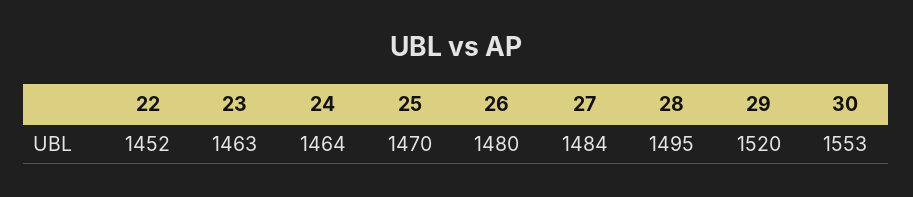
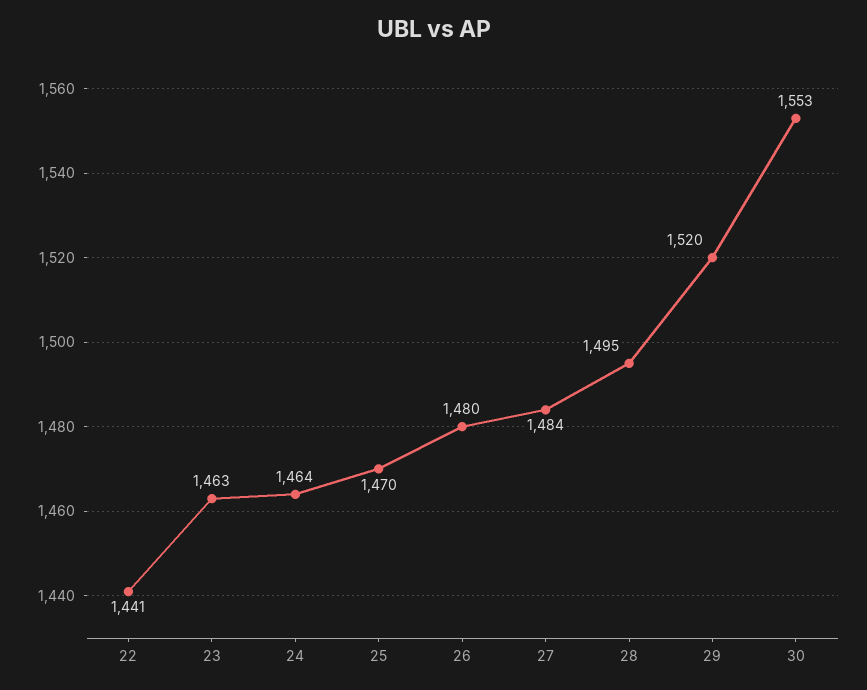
22: 1452 -> 1441

